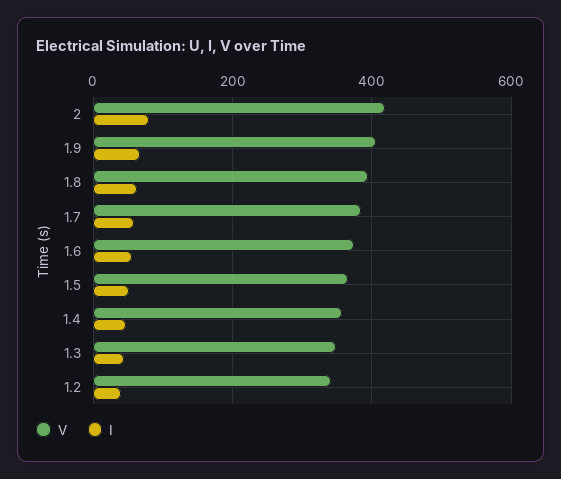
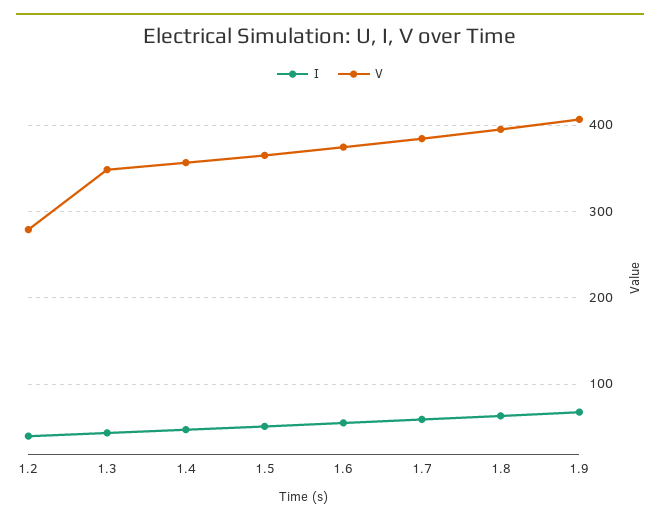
V, 2: 420 -> none
I, 2: 80 -> none
V, 1.2: 340 -> 280

